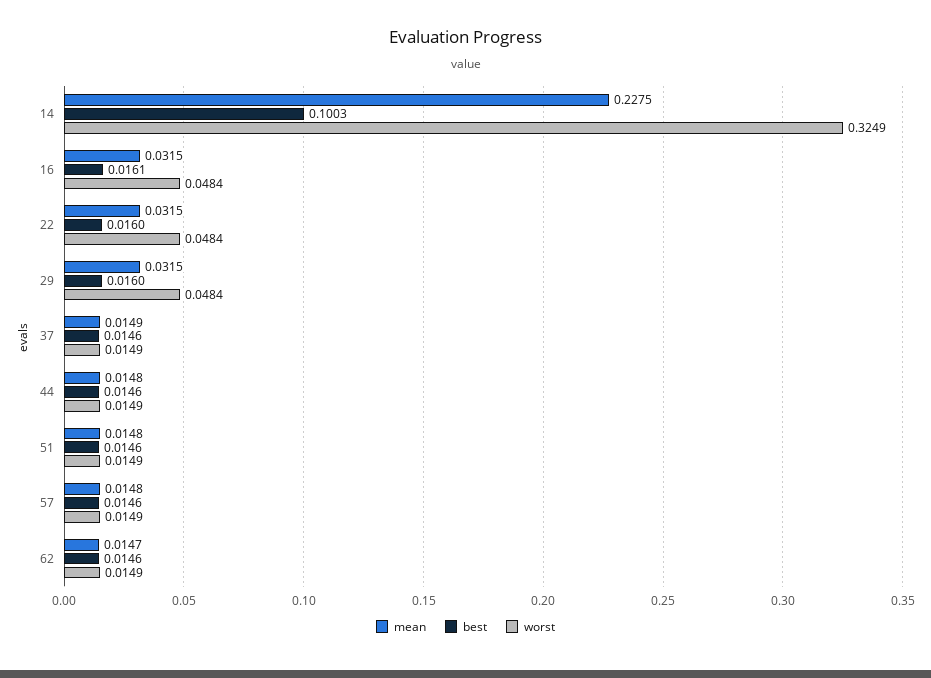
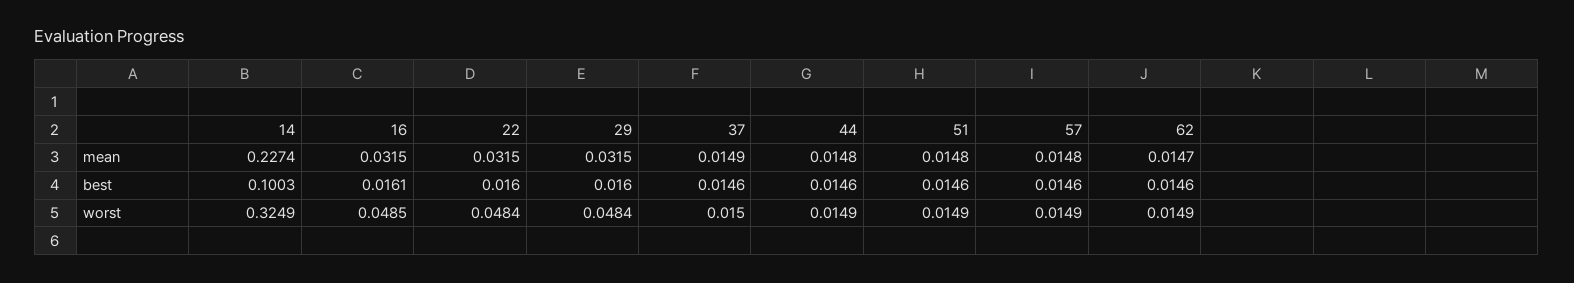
mean, 14: 0.2275 -> 0.2274
worst, 16: 0.0484 -> 0.0485
worst, 37: 0.0149 -> 0.015

